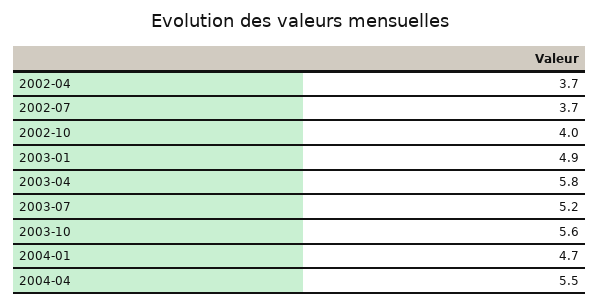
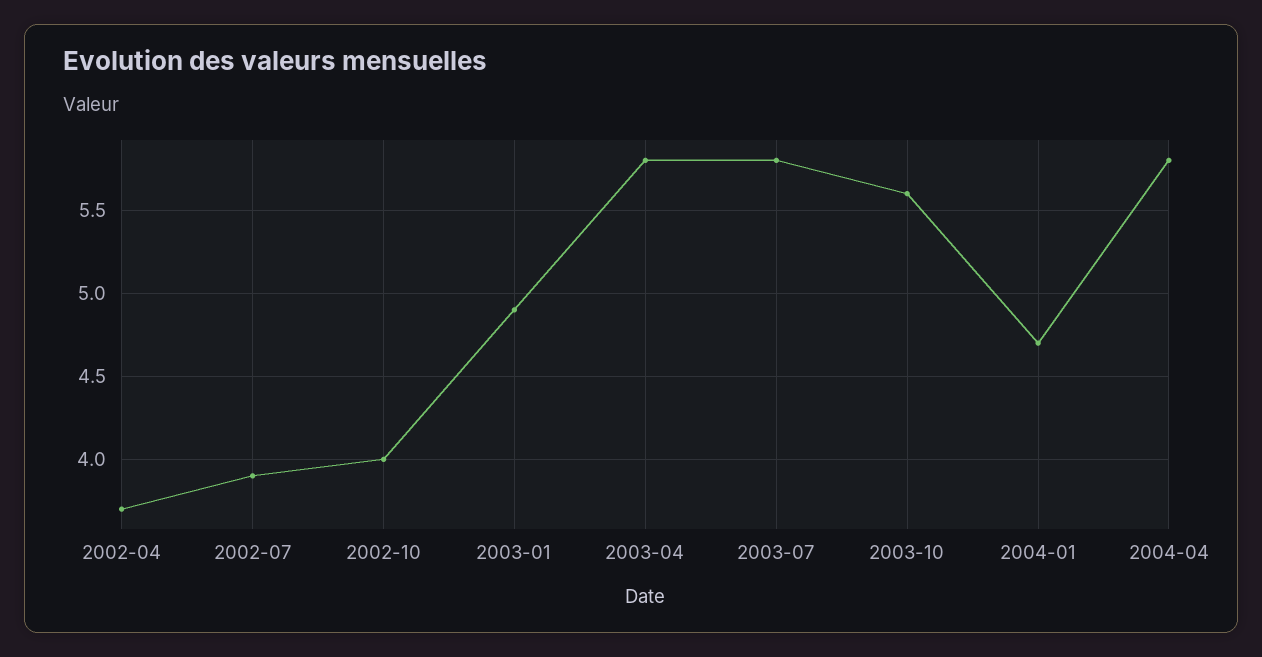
2002-07: 3.7 -> 3.9
2003-07: 5.2 -> 5.8
2004-04: 5.5 -> 5.8

